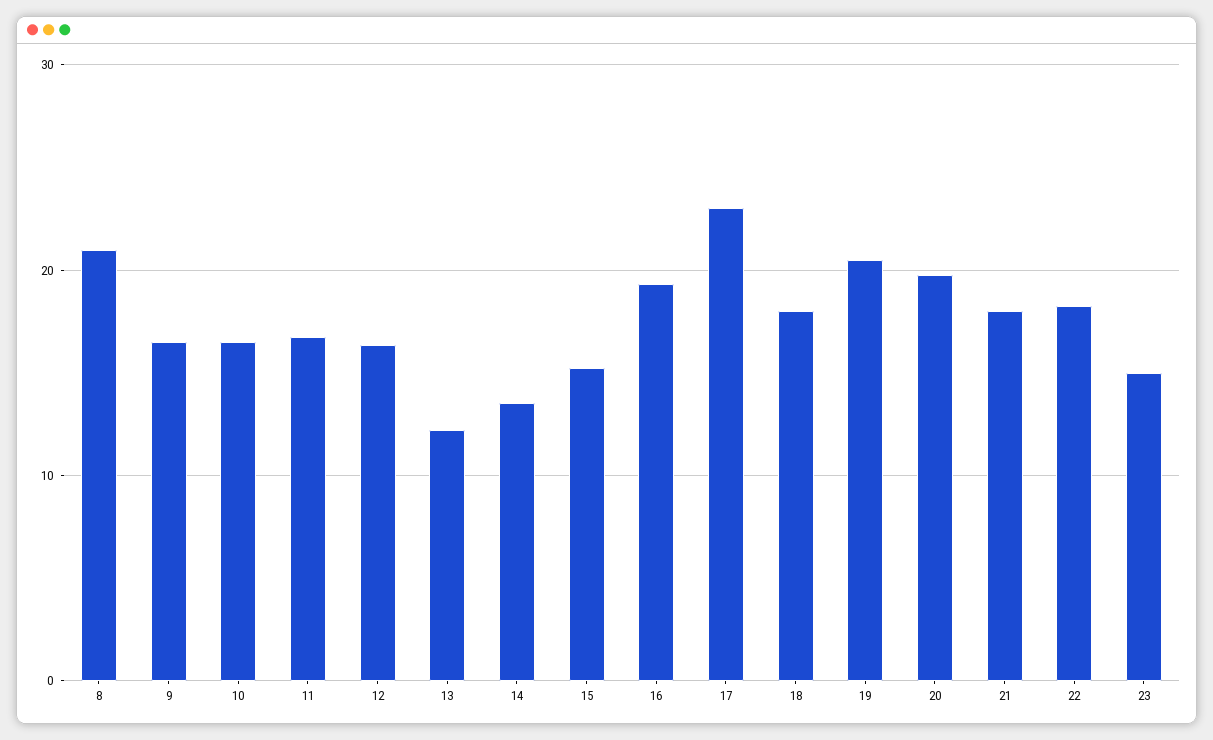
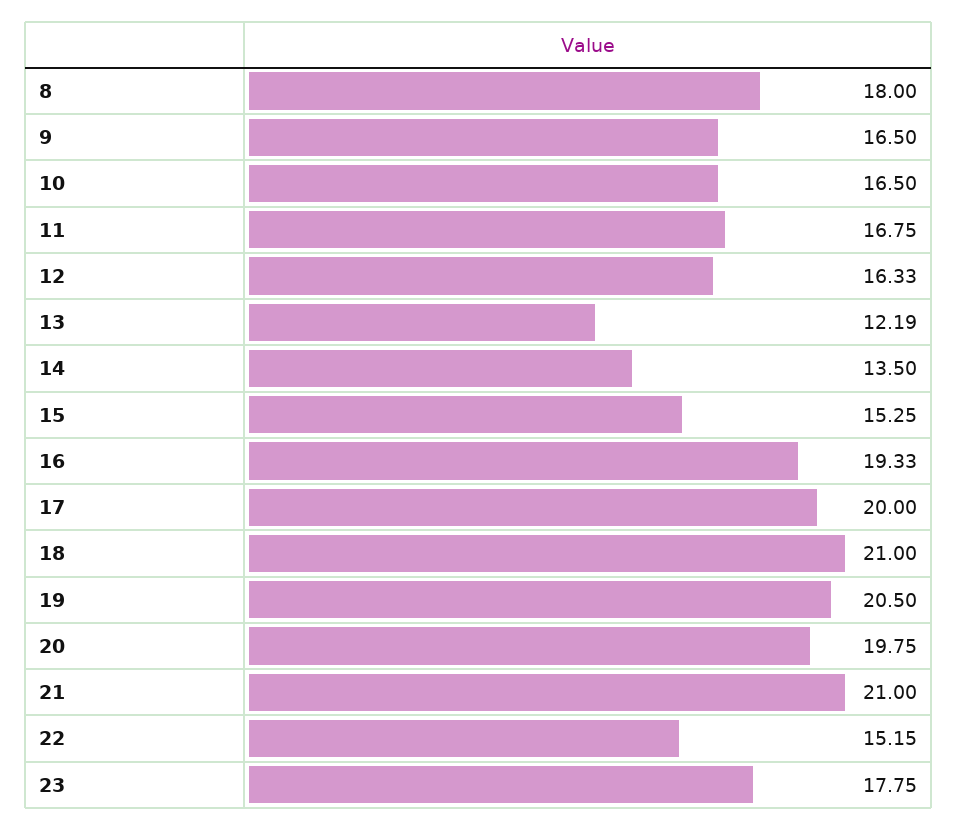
8: 21 -> 18
17: 23 -> 20
18: 18 -> 21
21: 18 -> 21
22: 18 -> 15.15
23: 15 -> 17.75

